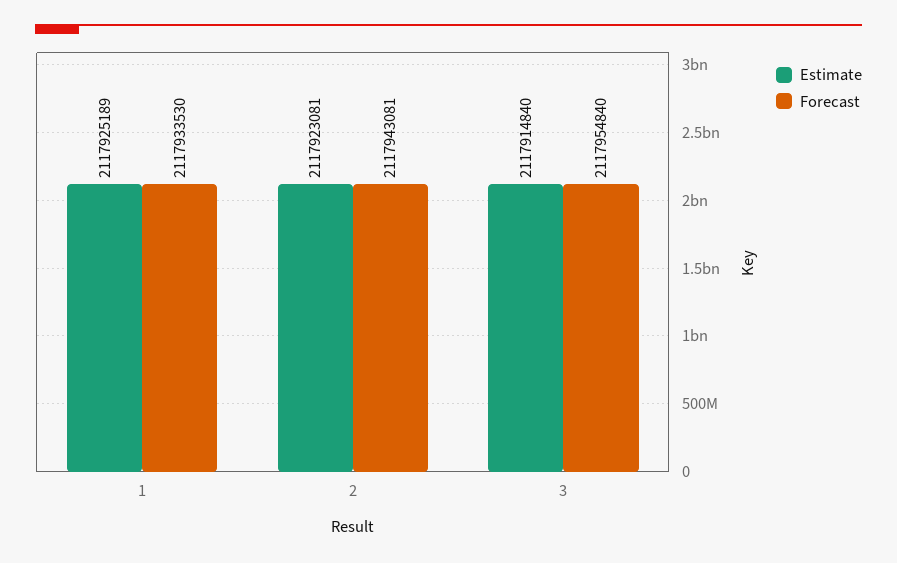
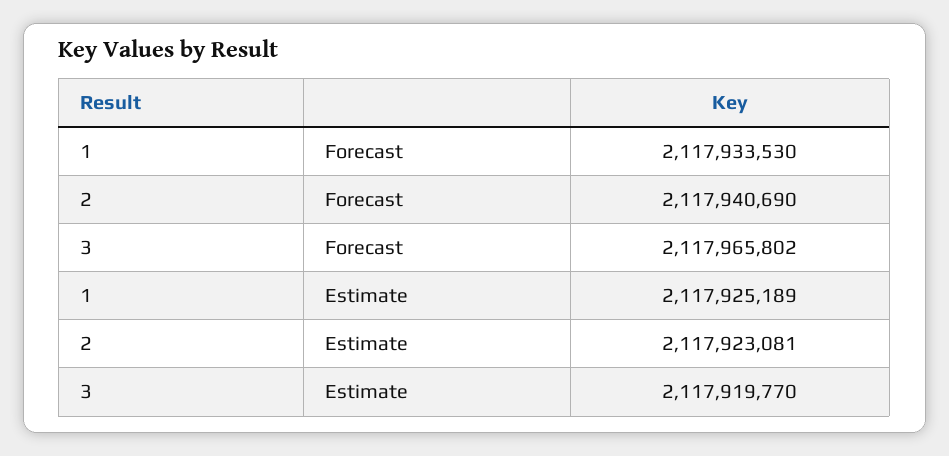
Forecast, 2: 2117943081 -> 2117940690
Estimate, 3: 2117914840 -> 2117919770
Forecast, 3: 2117954840 -> 2117965802

